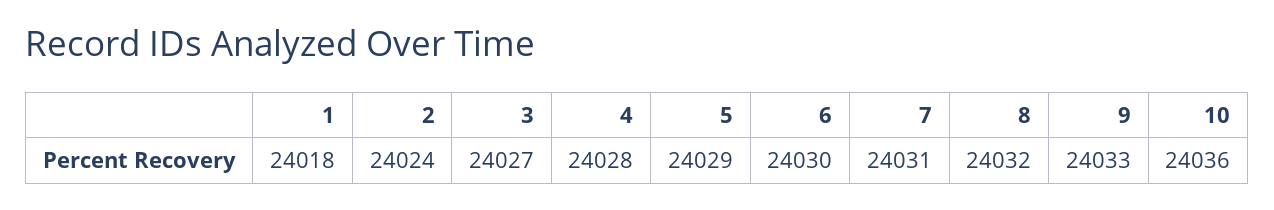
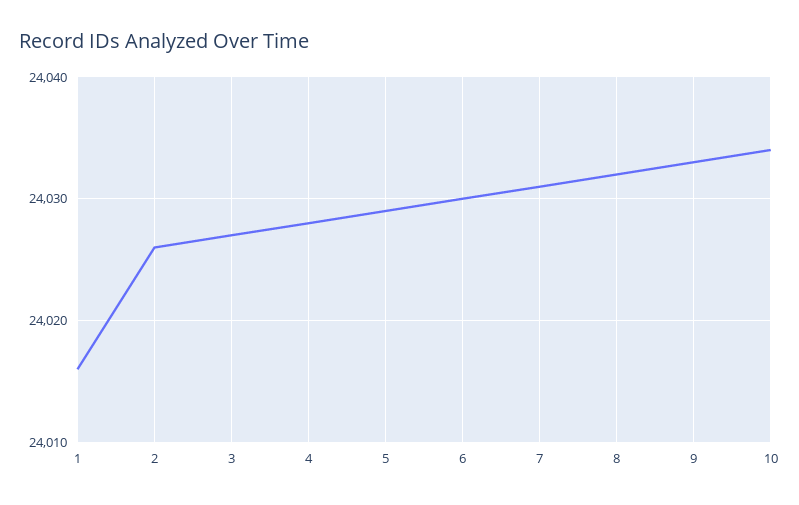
1: 24018 -> 24016
2: 24024 -> 24026
10: 24036 -> 24034

